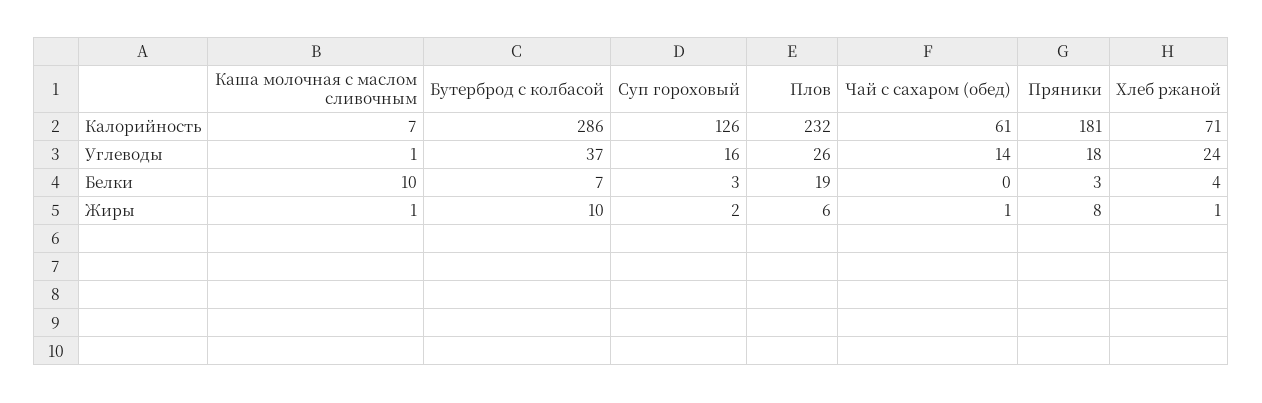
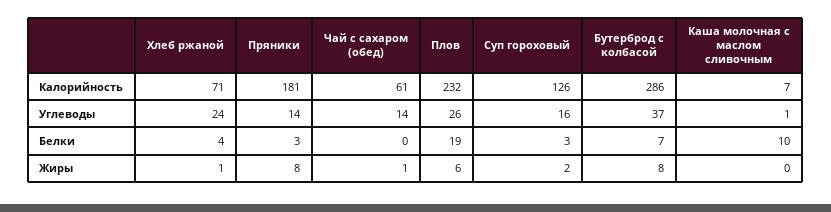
Пряники, Углеводы: 18 -> 14
Каша молочная с маслом сливочным, Жиры: 1 -> 0
Бутерброд с колбасой, Жиры: 10 -> 8

